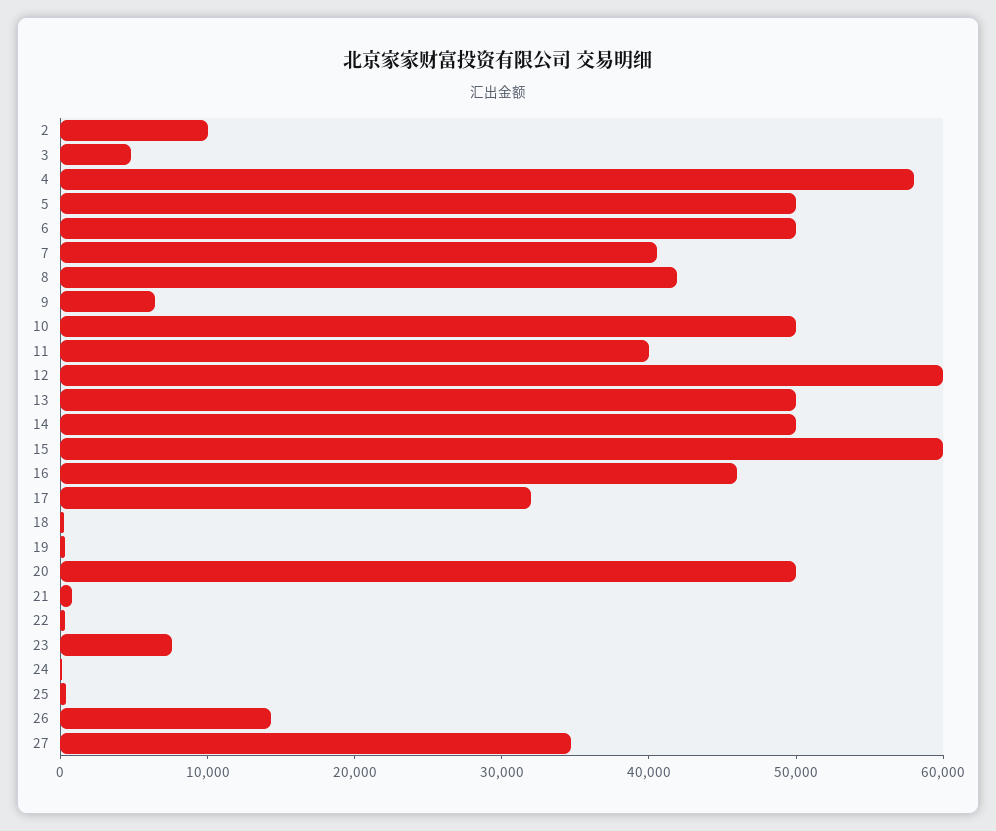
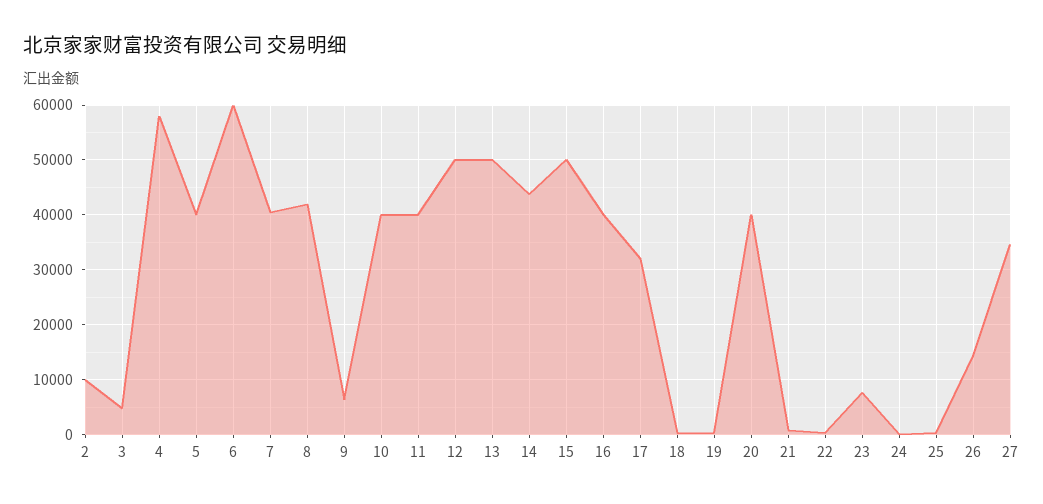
5: 50000 -> 40000
6: 50000 -> 60000
10: 50000 -> 40000
12: 60000 -> 50000
14: 50000 -> 44000
15: 60000 -> 50000
16: 46000 -> 40000
20: 50000 -> 40000

